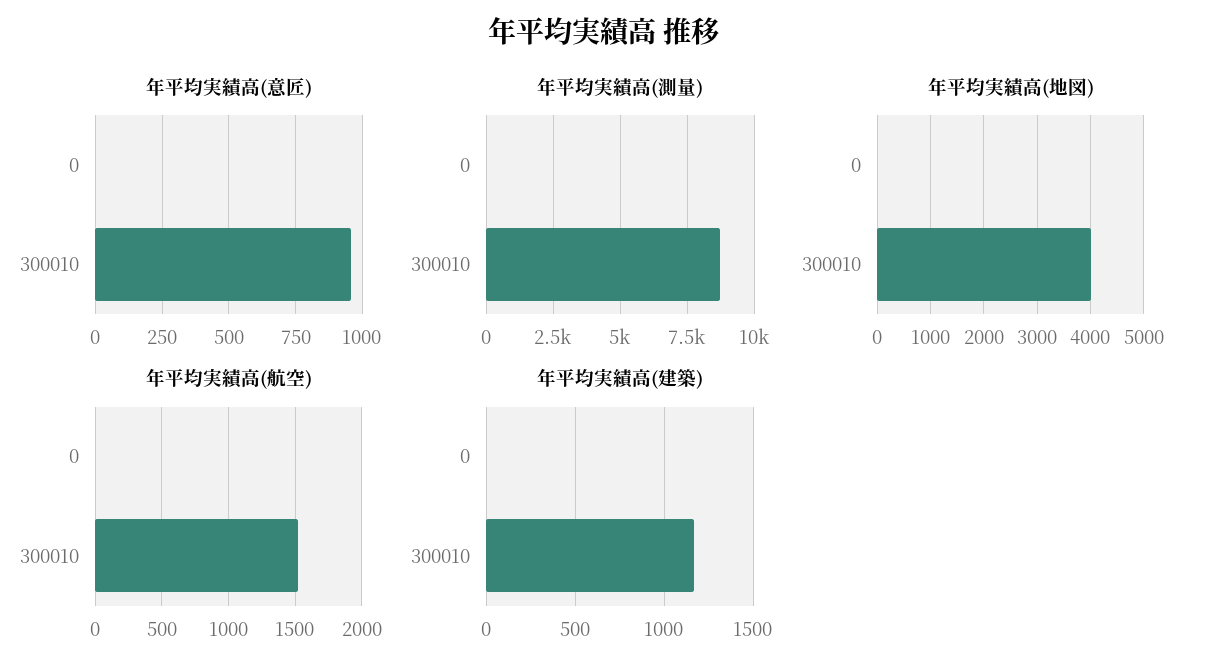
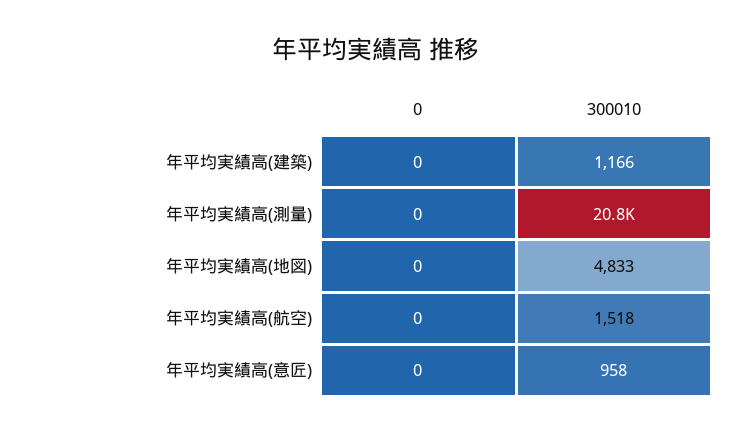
年平均実績高(測量), 300010: 8750 -> 20800
年平均実績高(地図), 300010: 4000 -> 4833

